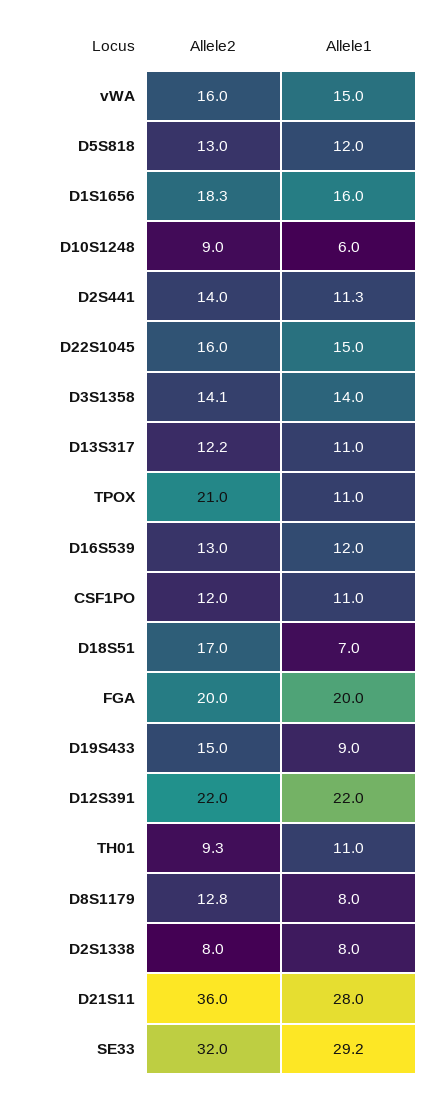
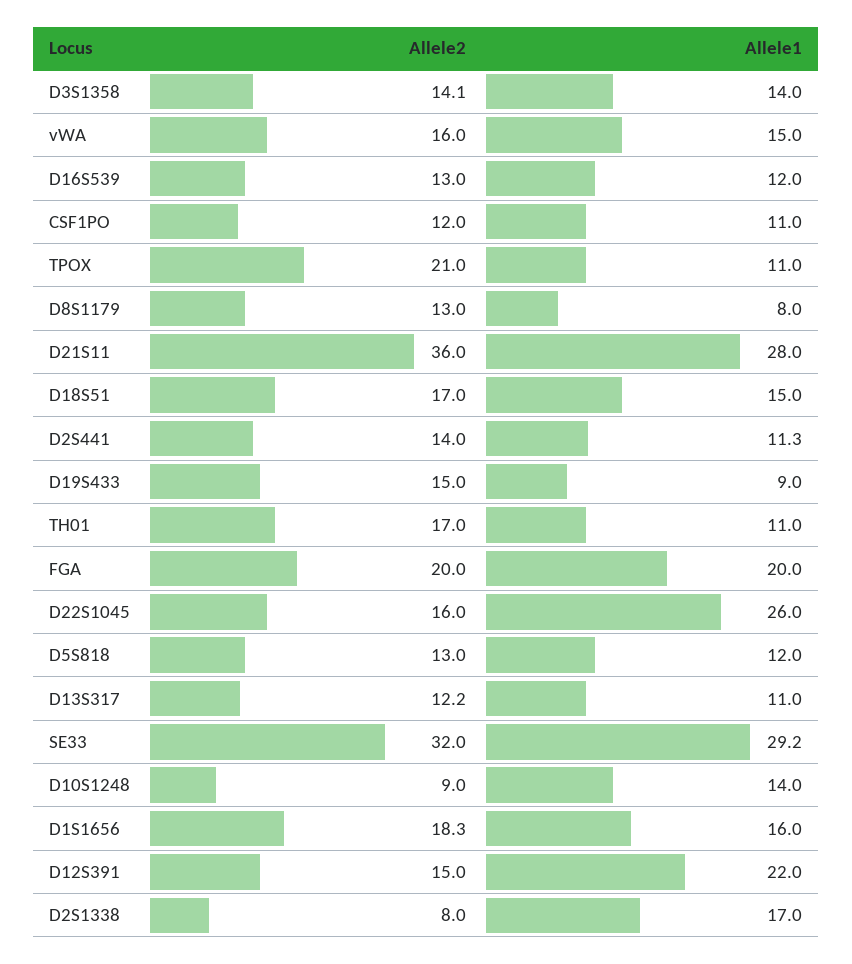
Allele1, D10S1248: 6 -> 14
Allele1, D22S1045: 15 -> 26
Allele1, D18S51: 7 -> 15
Allele2, D12S391: 22 -> 15
Allele2, TH01: 9.3 -> 17
Allele2, D8S1179: 12.8 -> 13
Allele1, D2S1338: 8 -> 17

